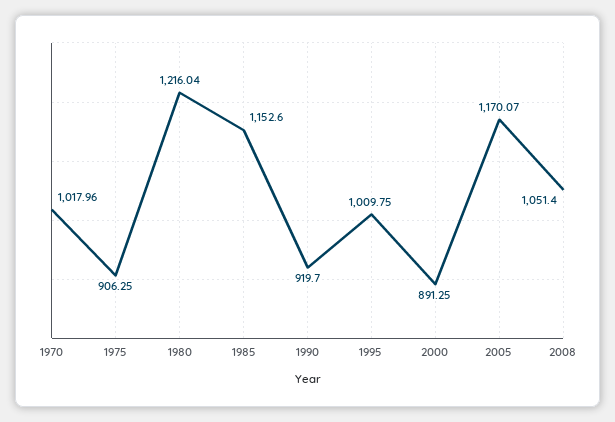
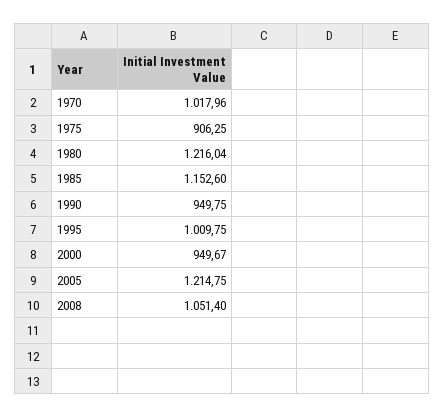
1990: 919.7 -> 949.75
2000: 891.25 -> 949.67
2005: 1170.07 -> 1214.75

